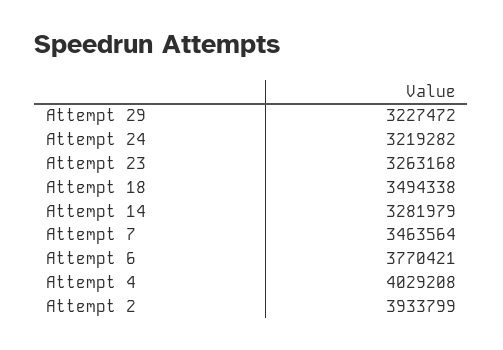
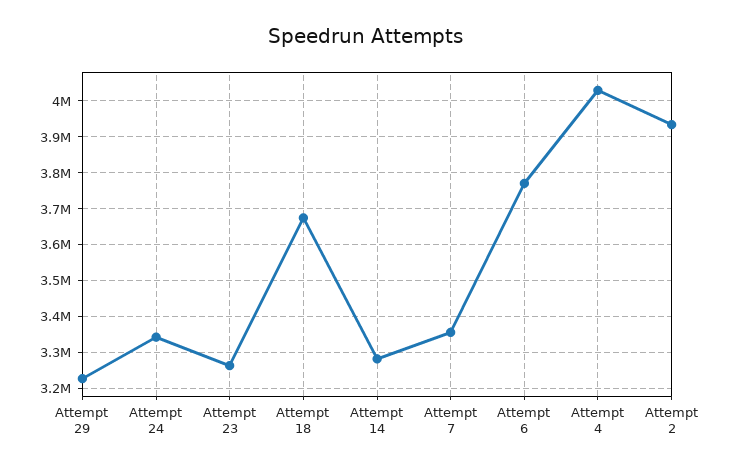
Attempt 24: 3219282 -> 3340000
Attempt 18: 3494338 -> 3680000
Attempt 7: 3463564 -> 3360000

